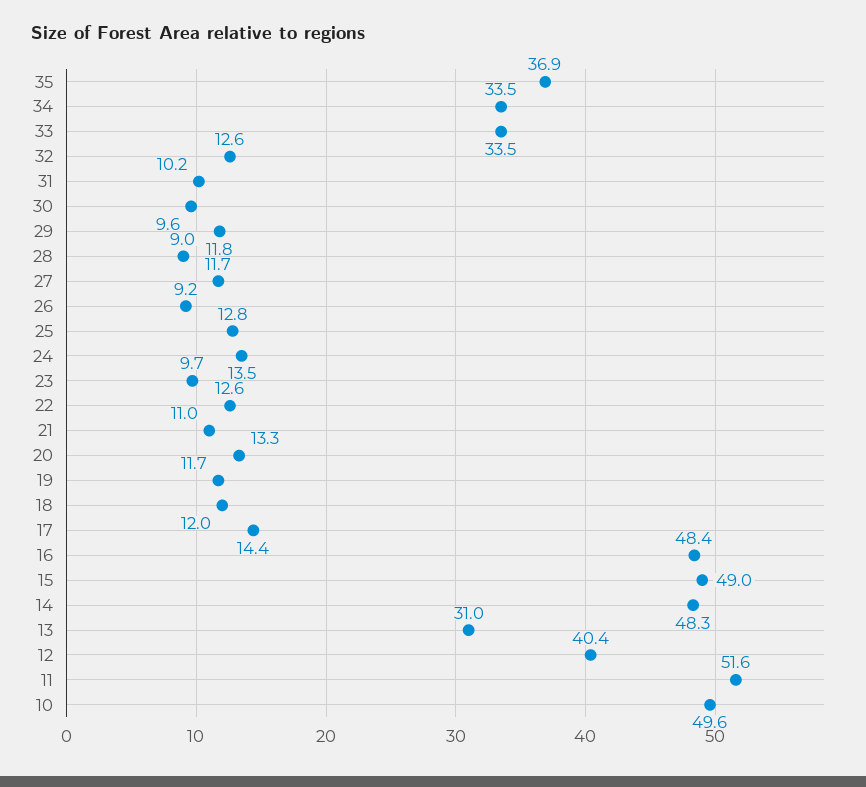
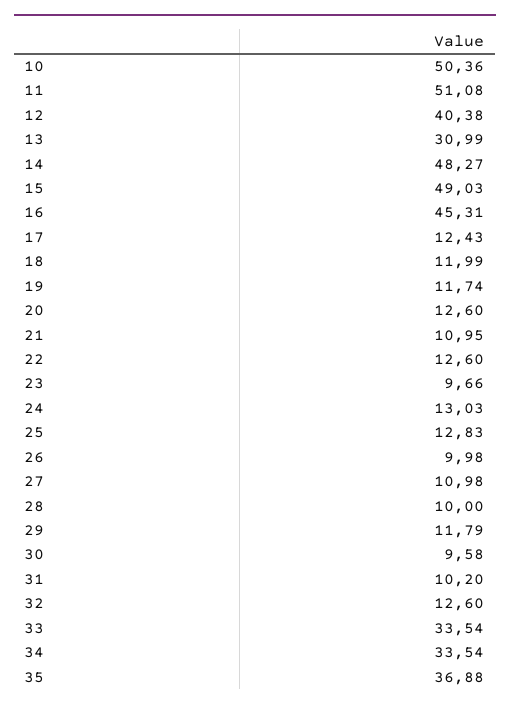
28: 9 -> 10
27: 11.7 -> 10.98
26: 9.2 -> 9.98
24: 13.5 -> 13.03
20: 13.3 -> 12.6
17: 14.4 -> 12.43
16: 48.4 -> 45.31
11: 51.6 -> 51.08
10: 49.6 -> 50.36

